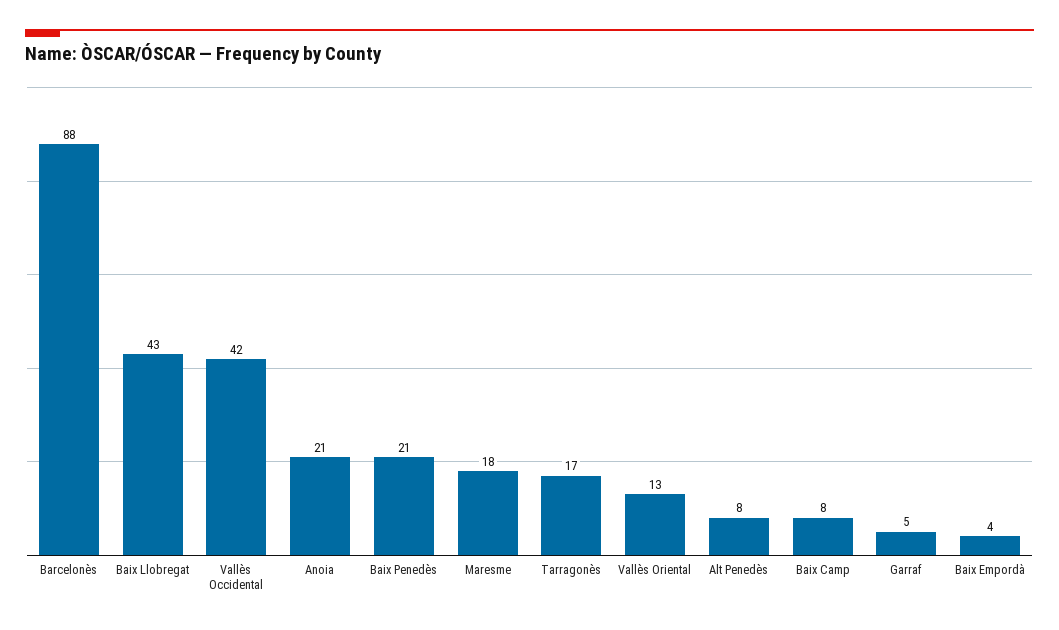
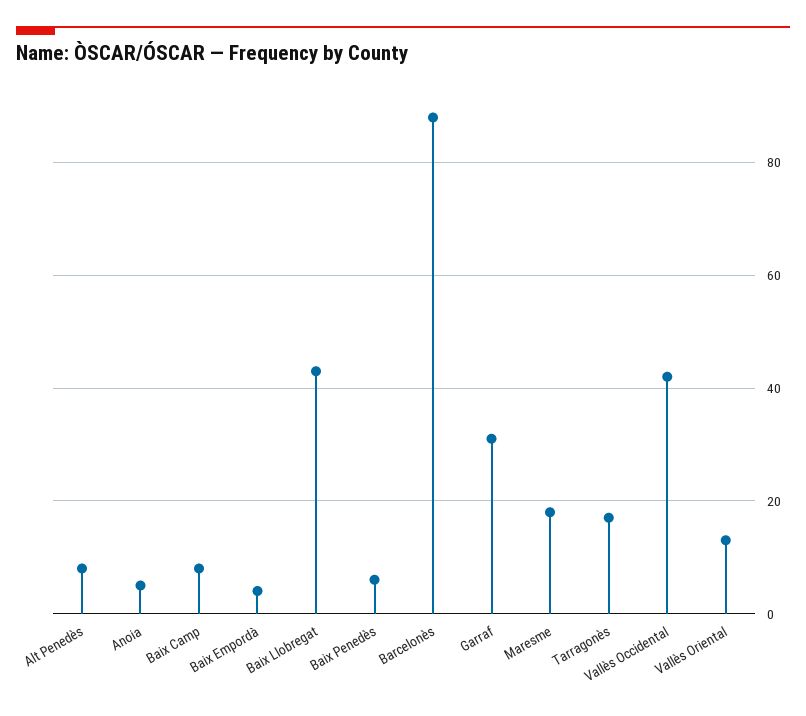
Anoia: 21 -> 5
Baix Penedès: 21 -> 5
Garraf: 5 -> 30

